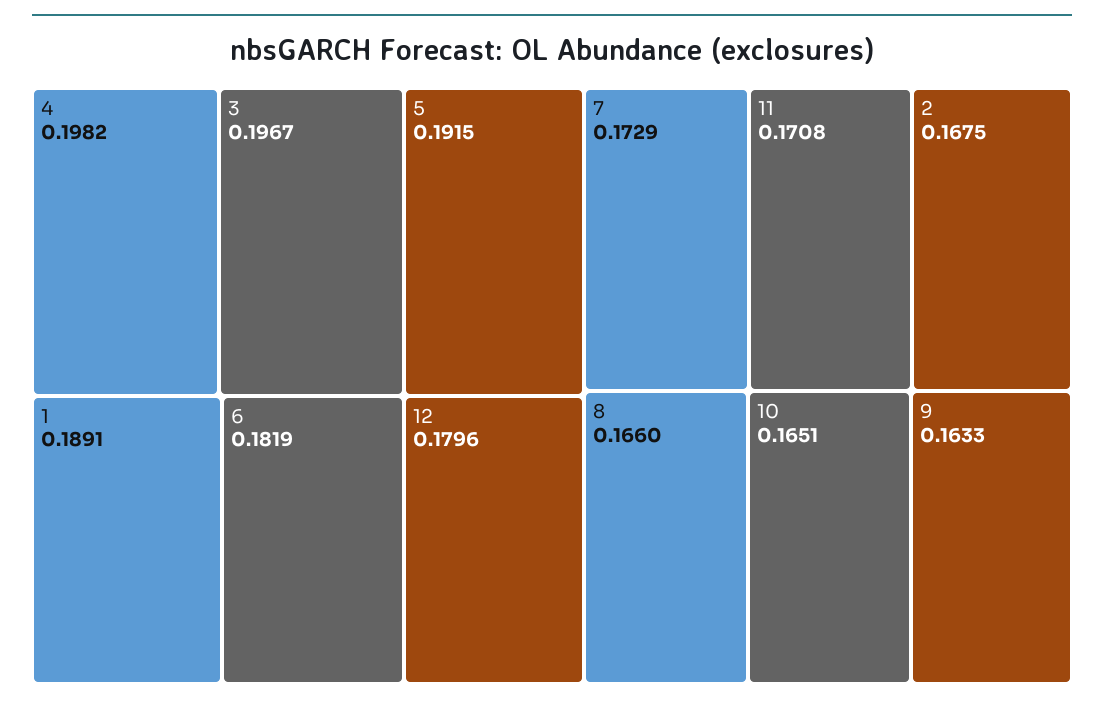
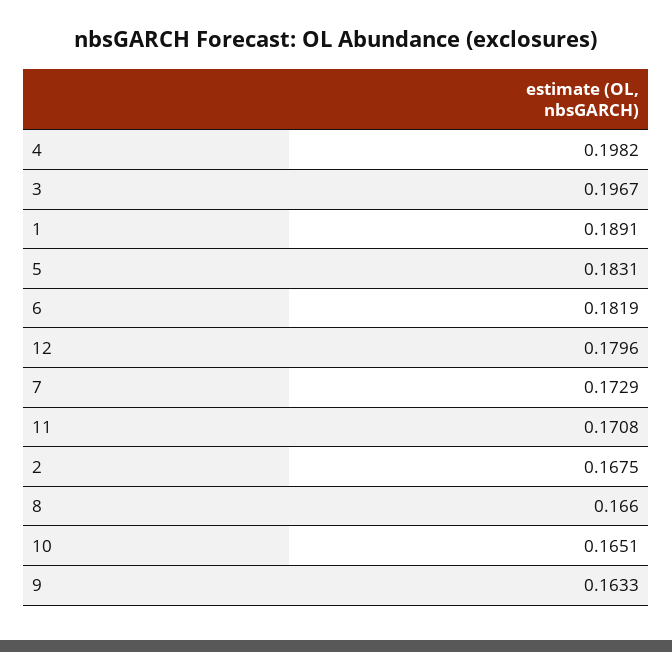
5: 0.1915 -> 0.1831

